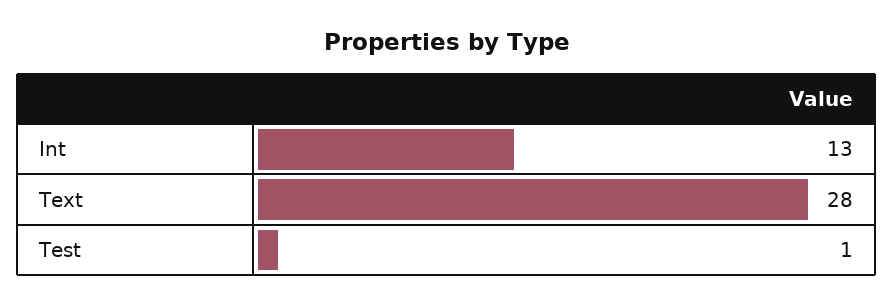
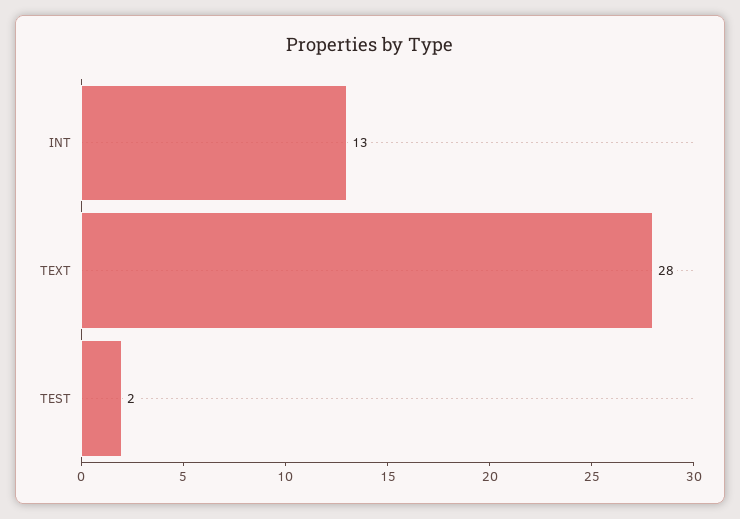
Test: 1 -> 2

